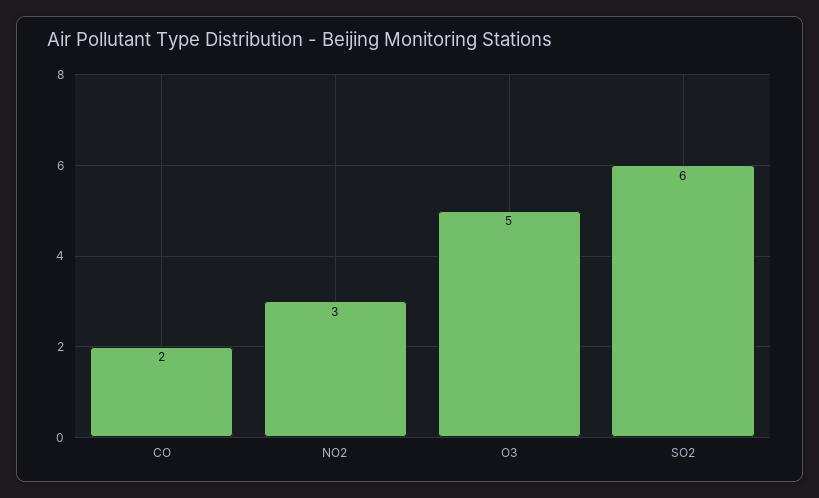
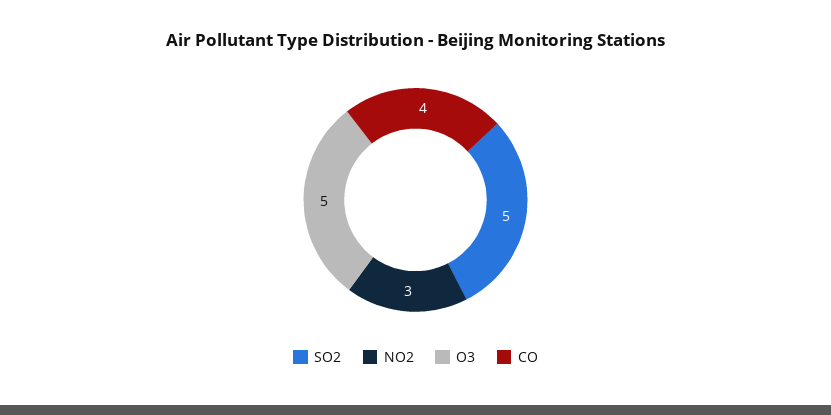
CO: 2 -> 4
SO2: 6 -> 5

